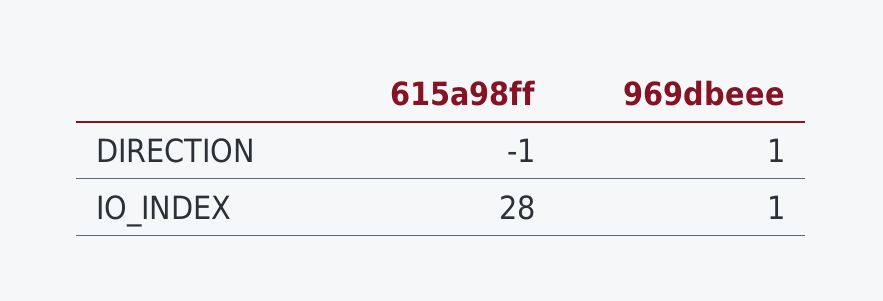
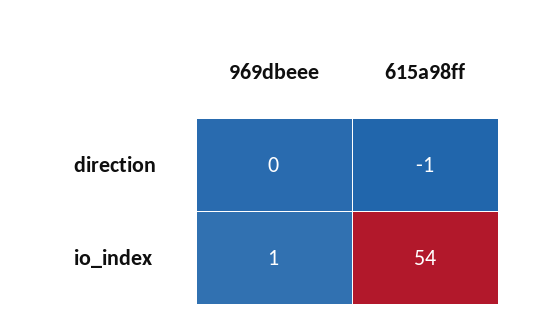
969dbeee, DIRECTION: 1 -> 0
615a98ff, IO_INDEX: 28 -> 54

